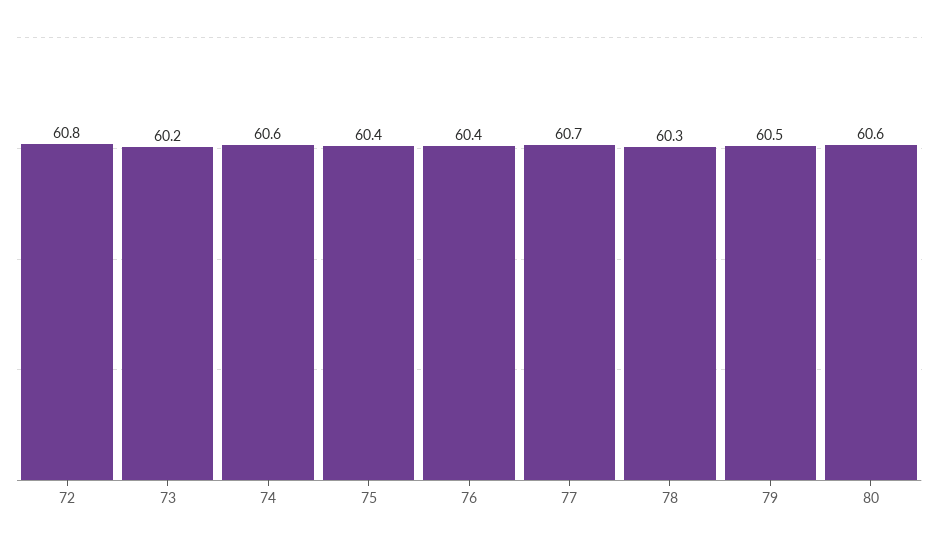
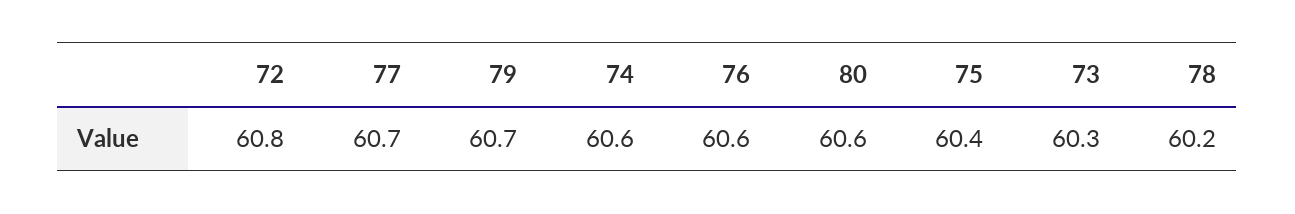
73: 60.2 -> 60.3
76: 60.4 -> 60.6
78: 60.3 -> 60.2
79: 60.5 -> 60.7

